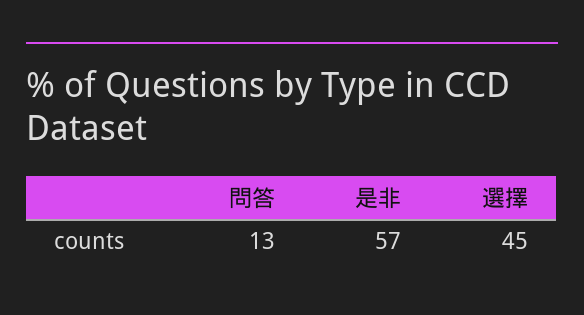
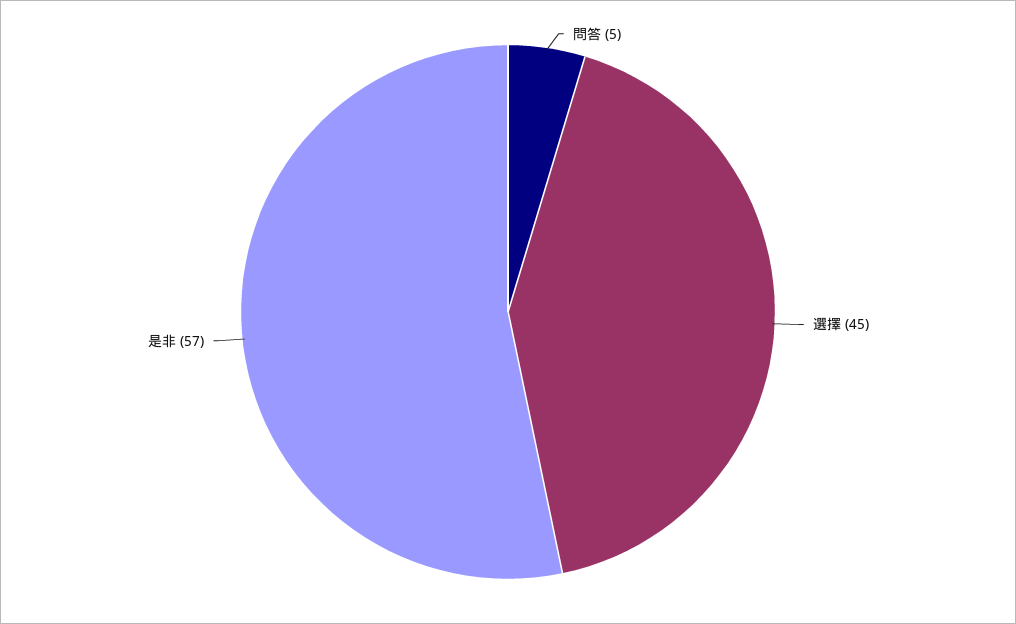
問答: 13 -> 5

